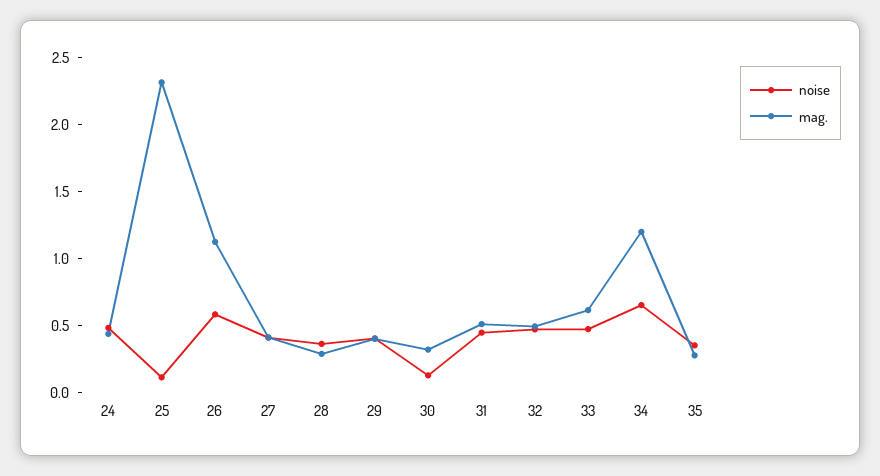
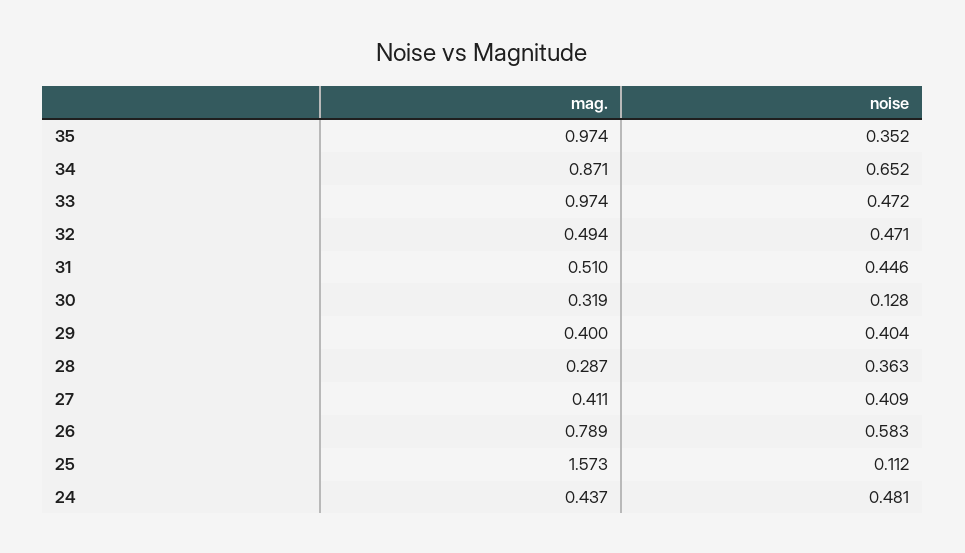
mag., 25: 2.3 -> 1.573
mag., 26: 1.1 -> 0.789
mag., 33: 0.6 -> 0.974
mag., 34: 1.2 -> 0.871
mag., 35: 0.3 -> 0.974

